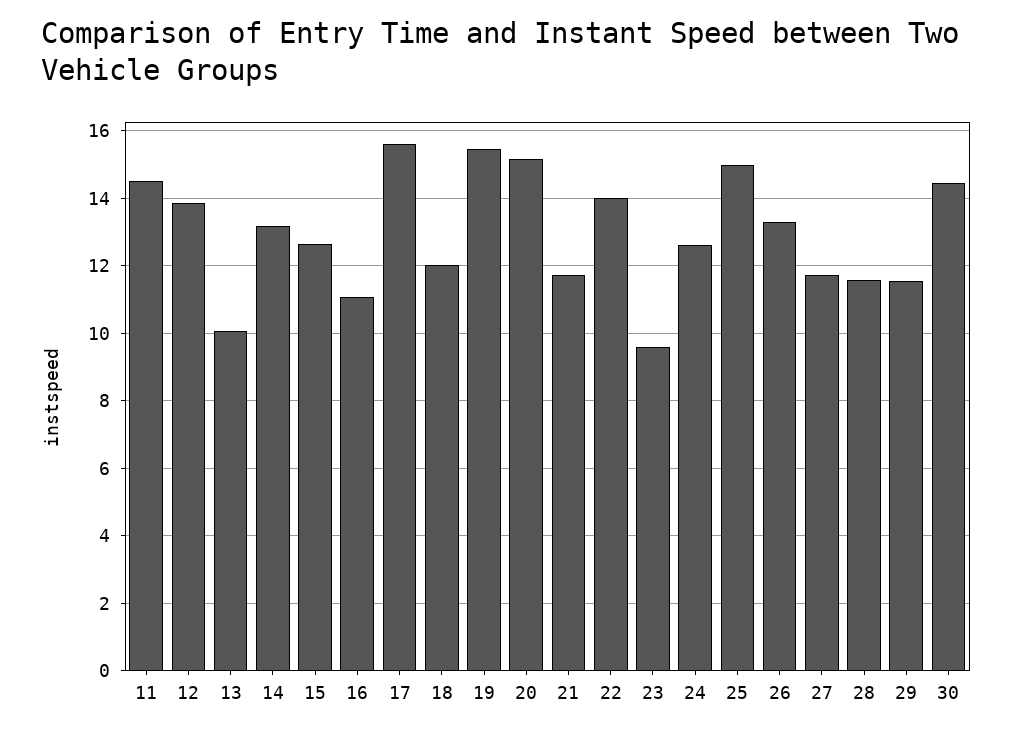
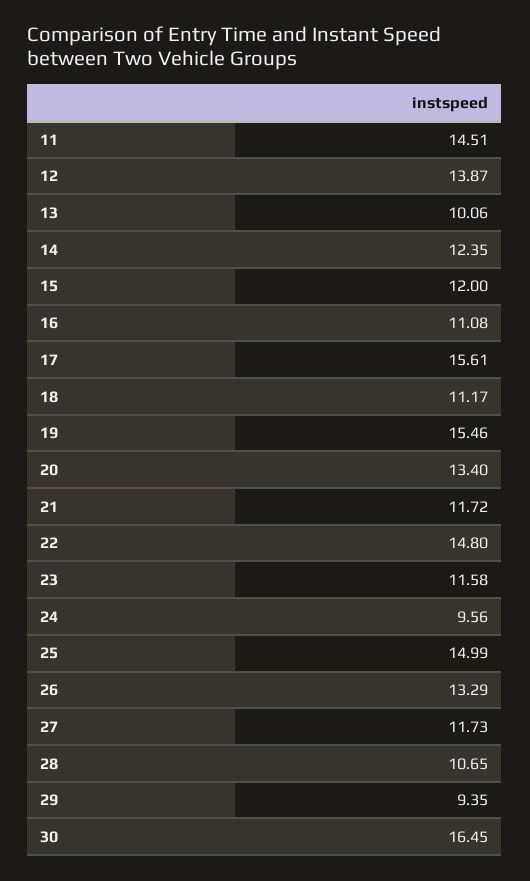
14: 13.2 -> 12.35
15: 12.6 -> 12
18: 12 -> 11.17
20: 15.2 -> 13.4
22: 14 -> 14.8
23: 9.6 -> 11.58
24: 12.6 -> 9.56
28: 11.6 -> 10.65
29: 11.6 -> 9.35
30: 14.4 -> 16.45

